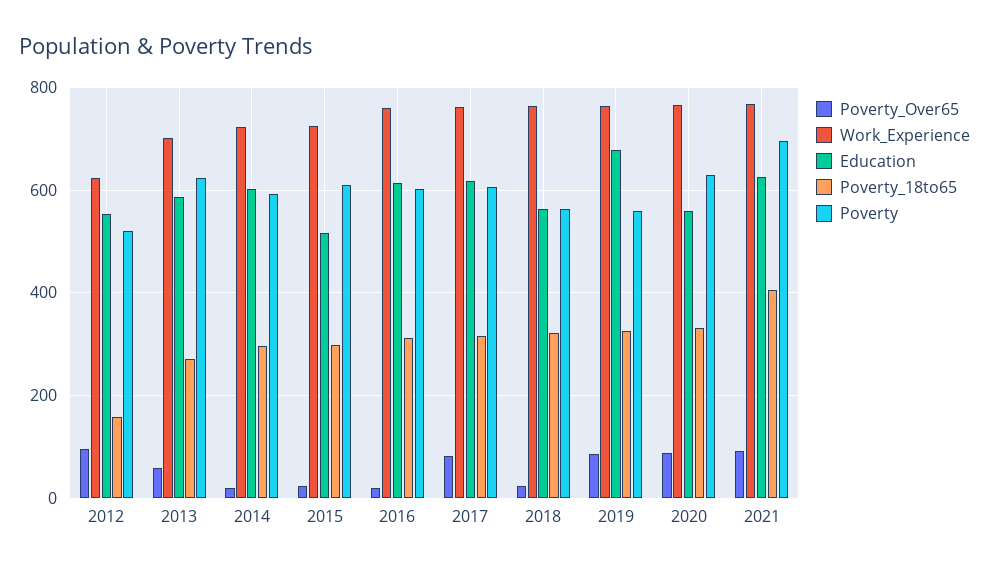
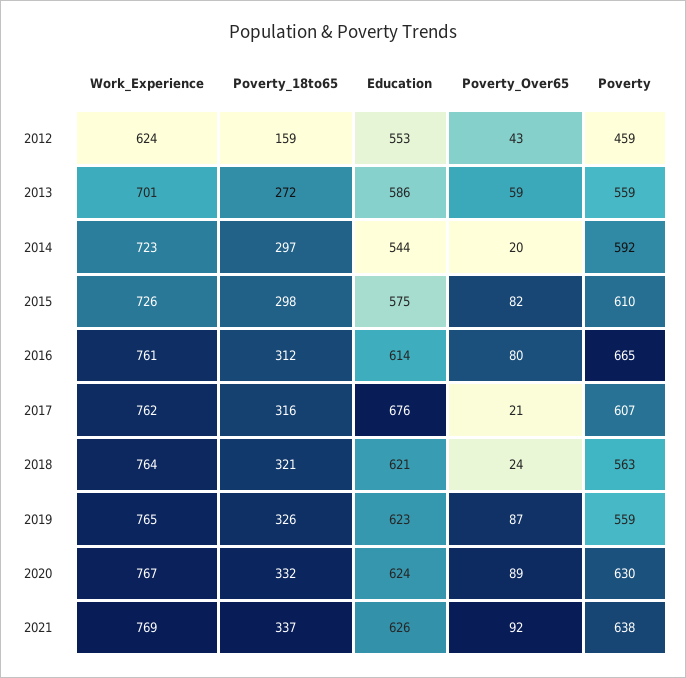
Poverty_Over65, 2012: 100 -> 43
Poverty, 2012: 520 -> 459
Poverty, 2013: 620 -> 559
Education, 2014: 600 -> 544
Poverty_Over65, 2015: 20 -> 82
Education, 2015: 520 -> 575
Poverty_Over65, 2016: 20 -> 80
Poverty, 2016: 600 -> 665
Poverty_Over65, 2017: 80 -> 21
Education, 2017: 620 -> 676
Education, 2018: 560 -> 621
Education, 2019: 680 -> 623
Education, 2020: 560 -> 624
Poverty_18to65, 2021: 400 -> 337
Poverty, 2021: 700 -> 638

